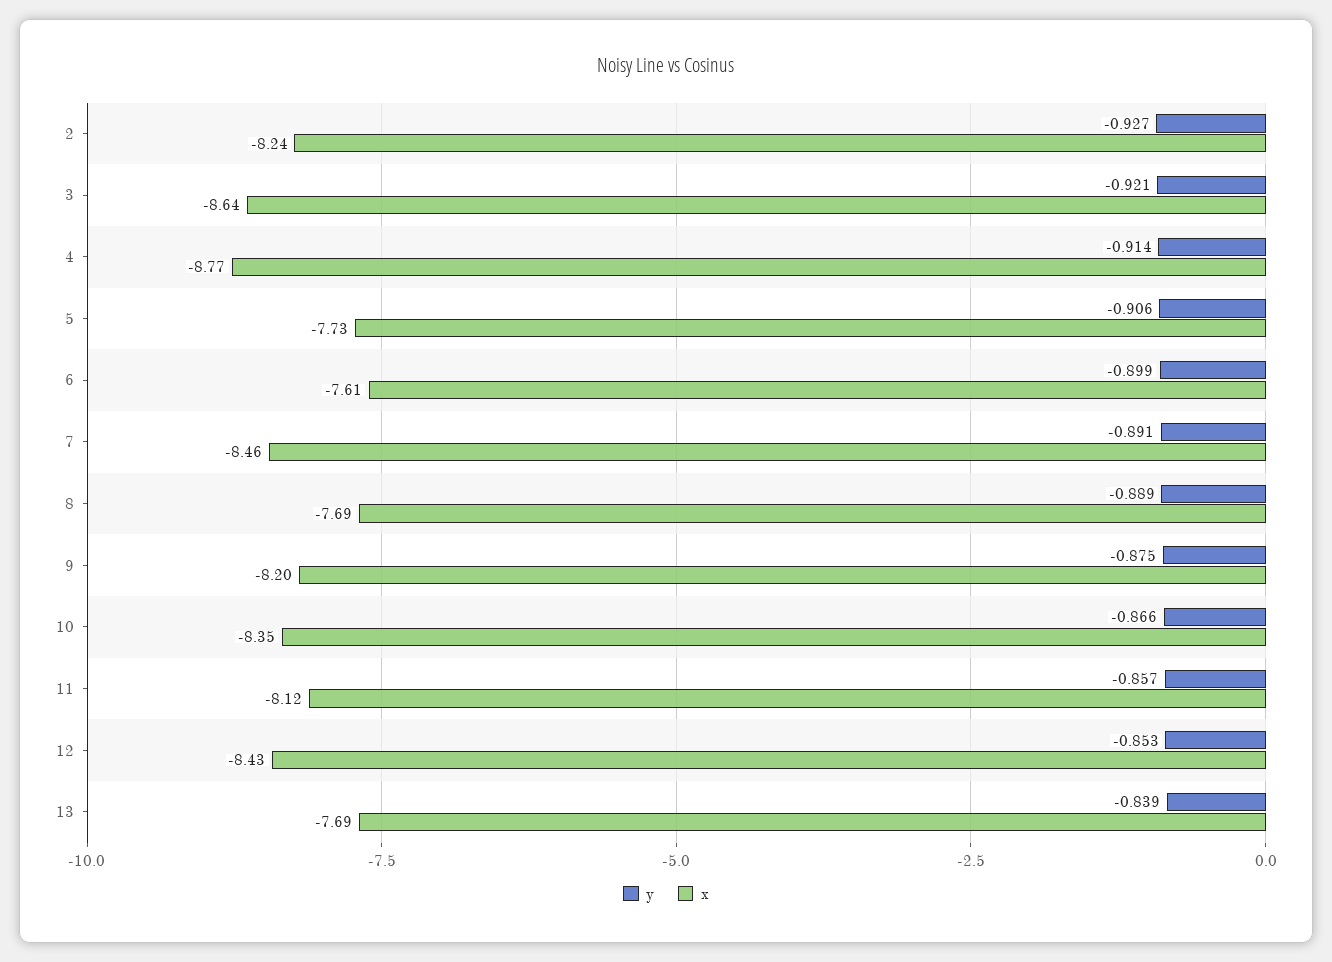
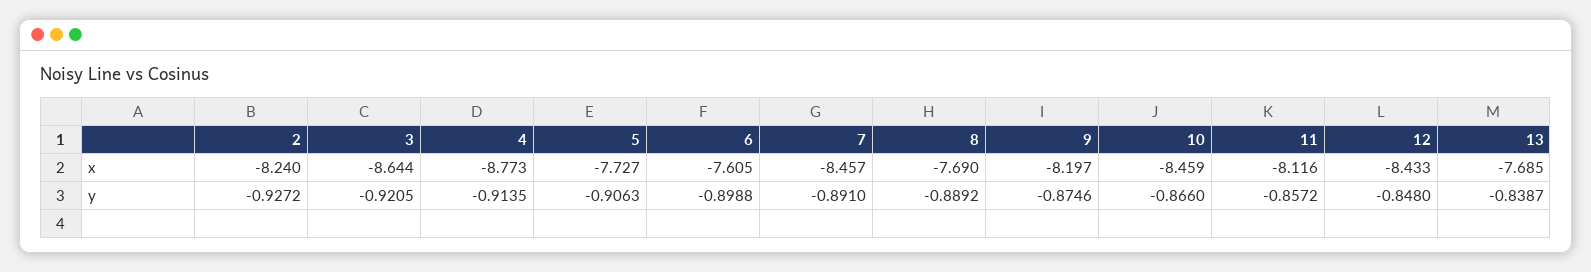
x, 10: -8.35 -> -8.459
y, 12: -0.853 -> -0.848

